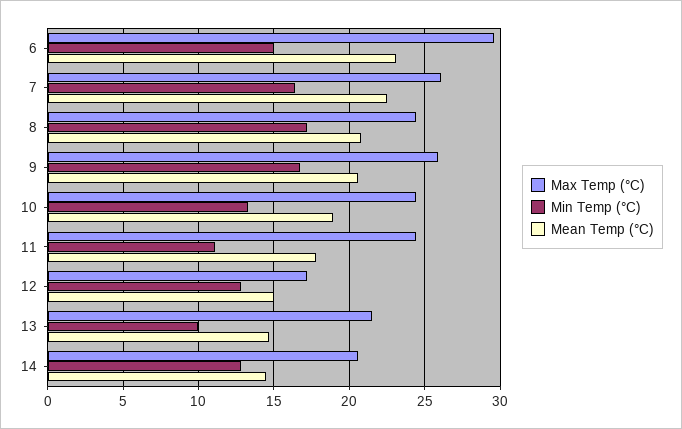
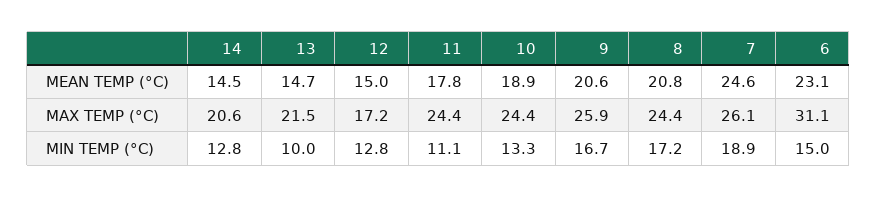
Max Temp (°C), 6: 29.5 -> 31.1
Min Temp (°C), 7: 16.5 -> 18.9
Mean Temp (°C), 7: 22.5 -> 24.6

